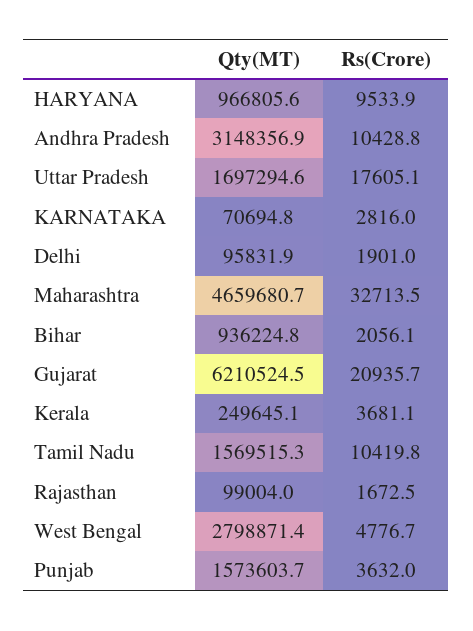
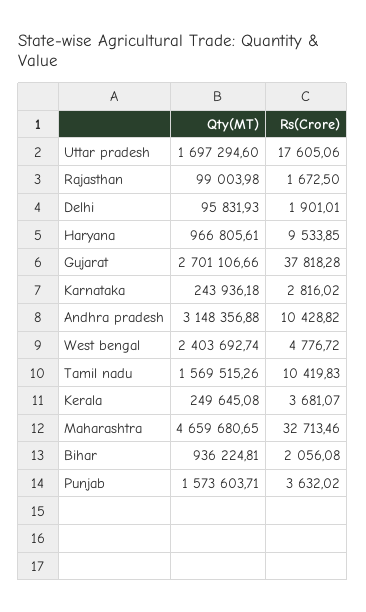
Qty(MT), KARNATAKA: 70694.8 -> 243936.18
Qty(MT), Gujarat: 6210524.5 -> 2701106.66
Rs(Crore), Gujarat: 20935.7 -> 37818.28
Qty(MT), West Bengal: 2798871.4 -> 2403692.74

